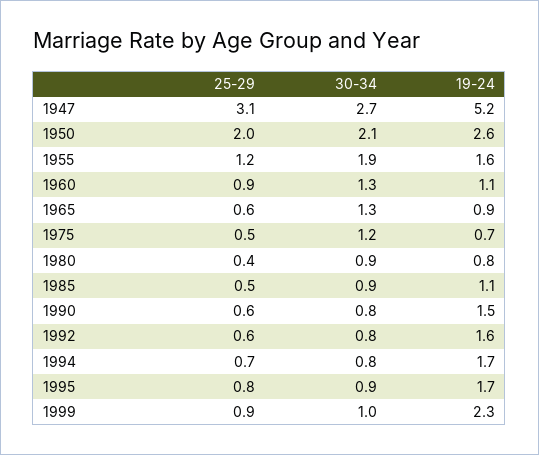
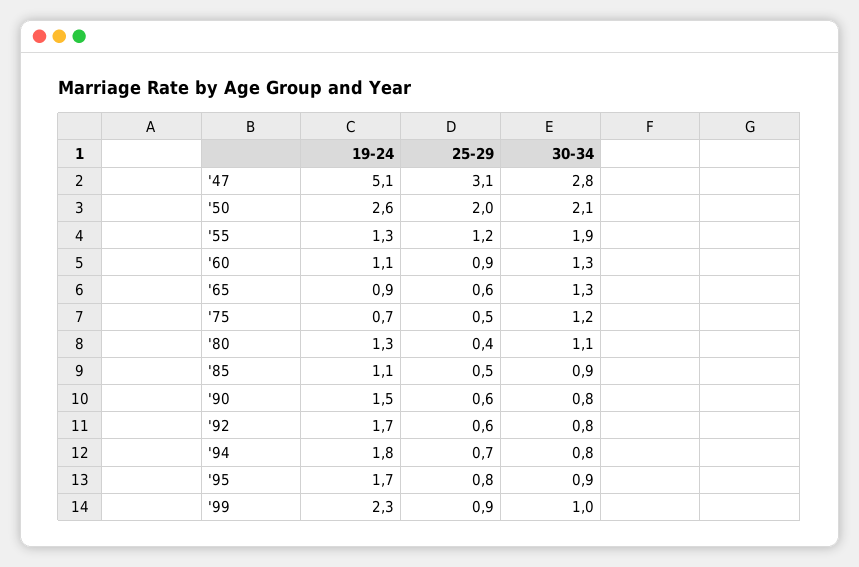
30-34, 1947: 2.7 -> 2.8
19-24, 1947: 5.2 -> 5.1
19-24, 1955: 1.6 -> 1.3
30-34, 1980: 0.9 -> 1.1
19-24, 1980: 0.8 -> 1.3
19-24, 1992: 1.6 -> 1.7
19-24, 1994: 1.7 -> 1.8

